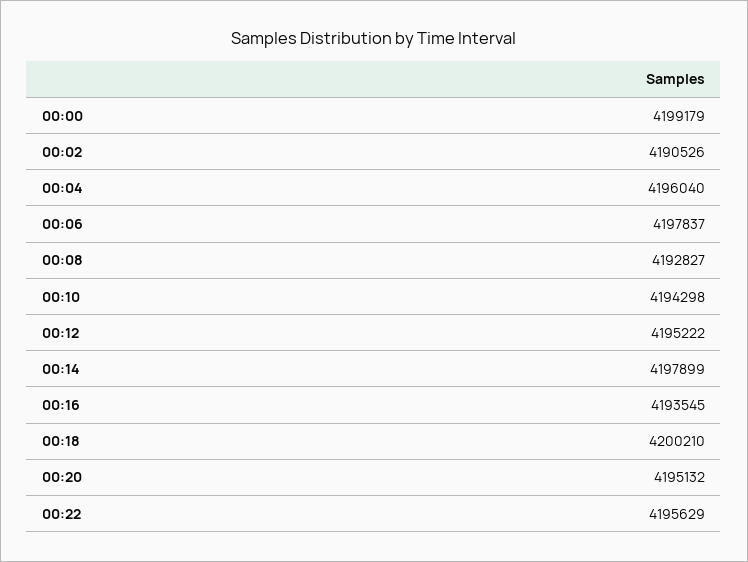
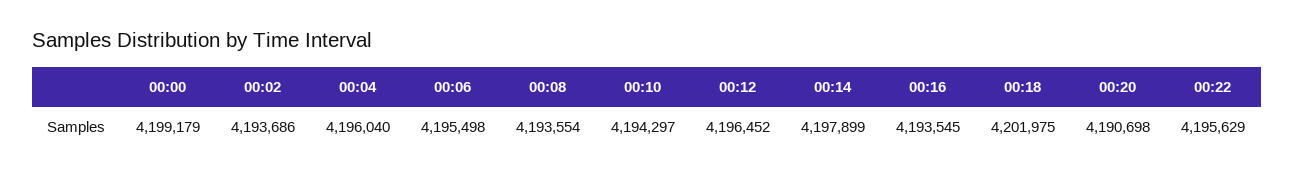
00:02: 4190526 -> 4193686
00:06: 4197837 -> 4195498
00:08: 4192827 -> 4193554
00:10: 4194298 -> 4194297
00:12: 4195222 -> 4196452
00:18: 4200210 -> 4201975
00:20: 4195132 -> 4190698

